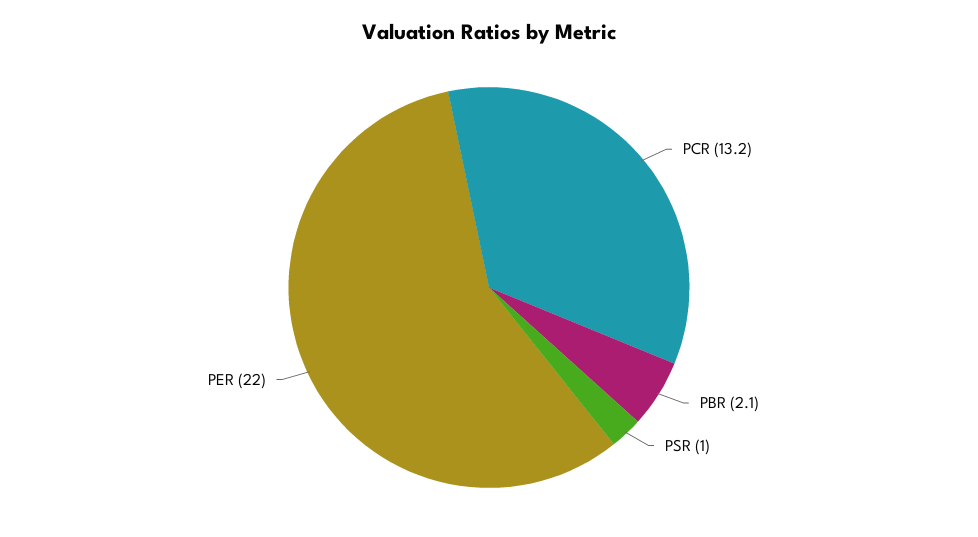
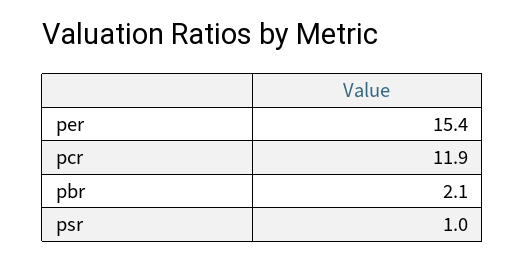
PCR: 13.2 -> 11.9
PER: 22 -> 15.4

